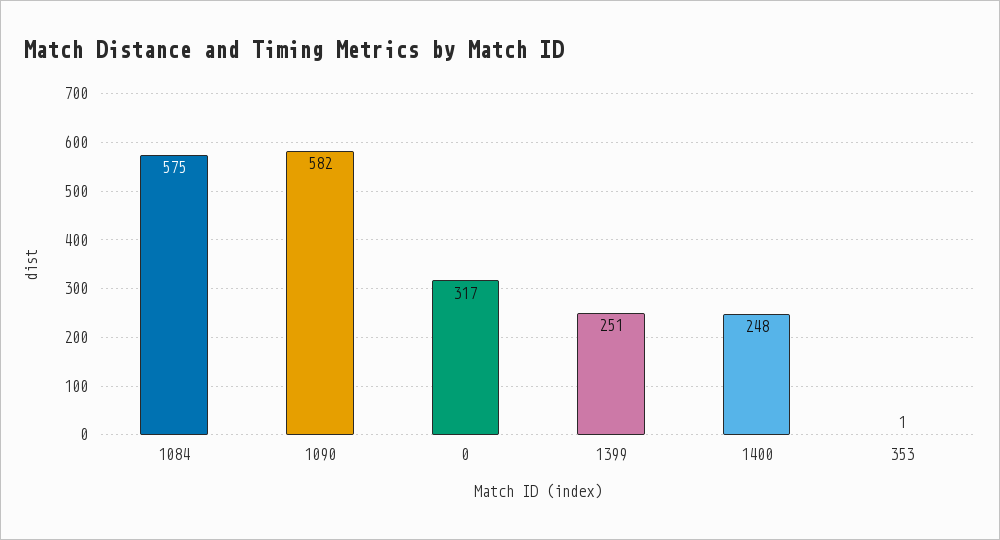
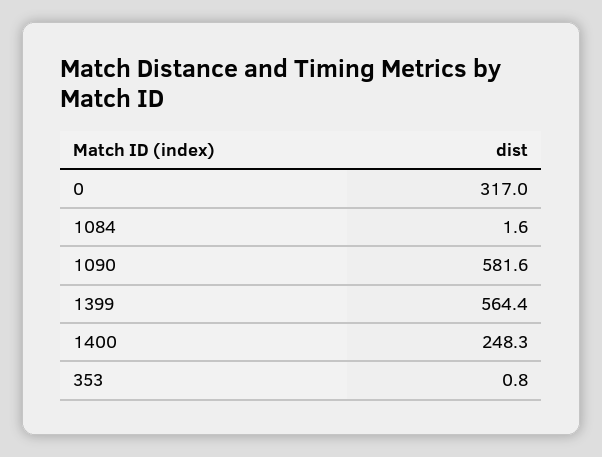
1084: 575 -> 1.6
1399: 251 -> 564.4

